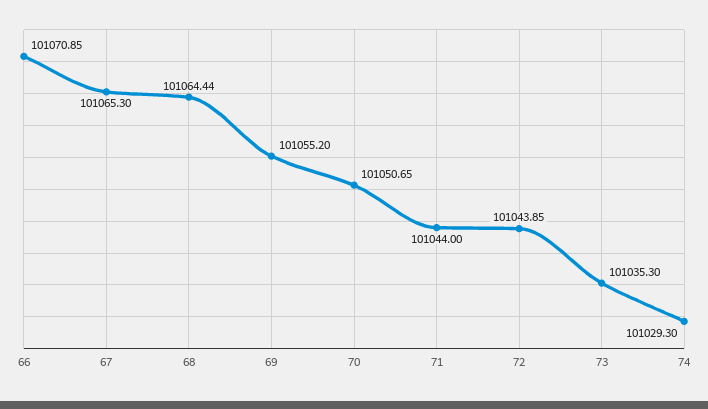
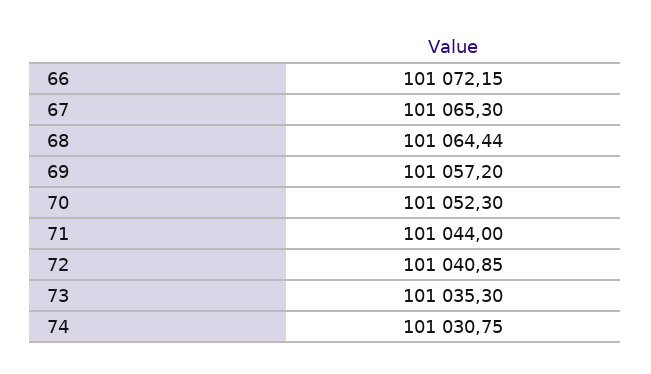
66: 101070.85 -> 101072.15
69: 101055.2 -> 101057.2
70: 101050.65 -> 101052.3
72: 101043.85 -> 101040.85
74: 101029.3 -> 101030.75

